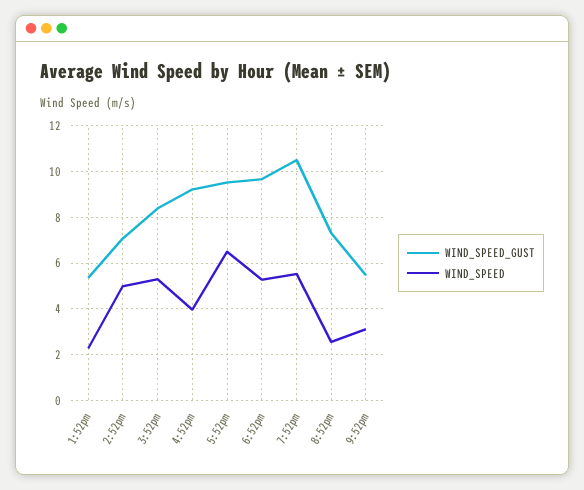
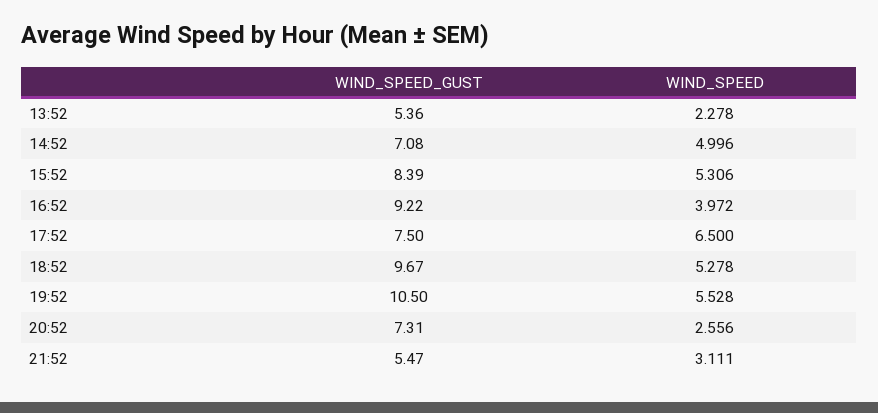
WIND_SPEED_GUST, 5:52pm: 9.5 -> 7.5

